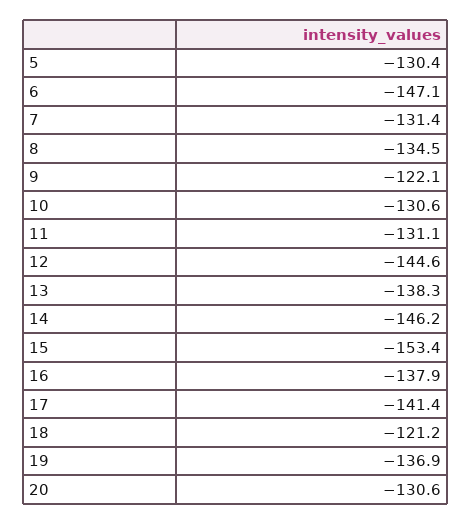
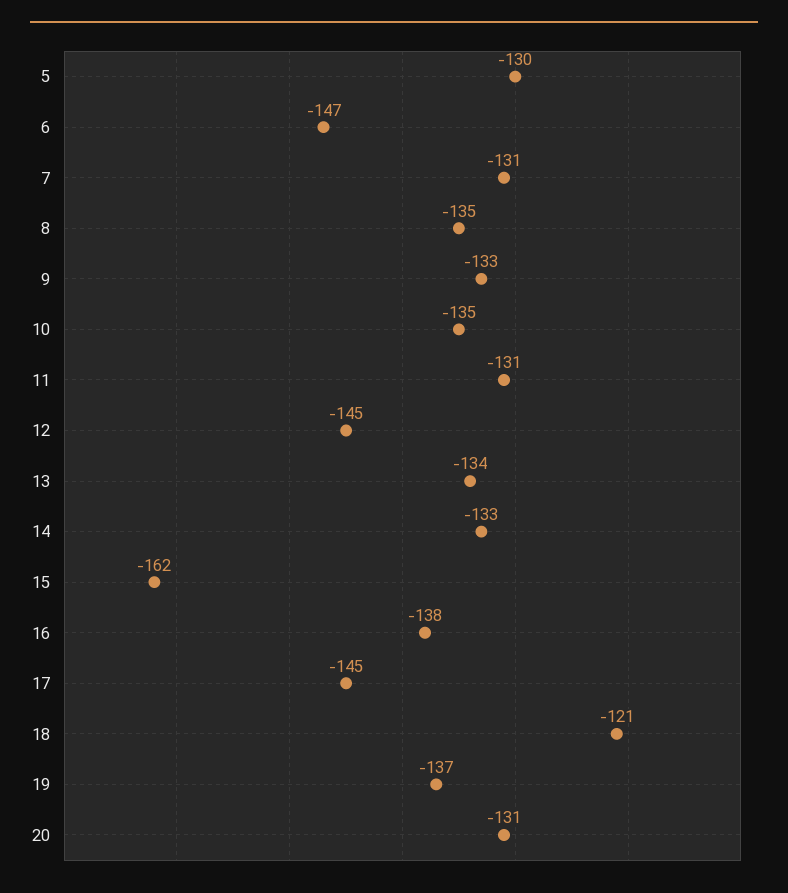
9: -122.1 -> -133
10: -130.6 -> -135
13: -138.3 -> -134
14: -146.2 -> -133
15: -153.4 -> -162
17: -141.4 -> -145

